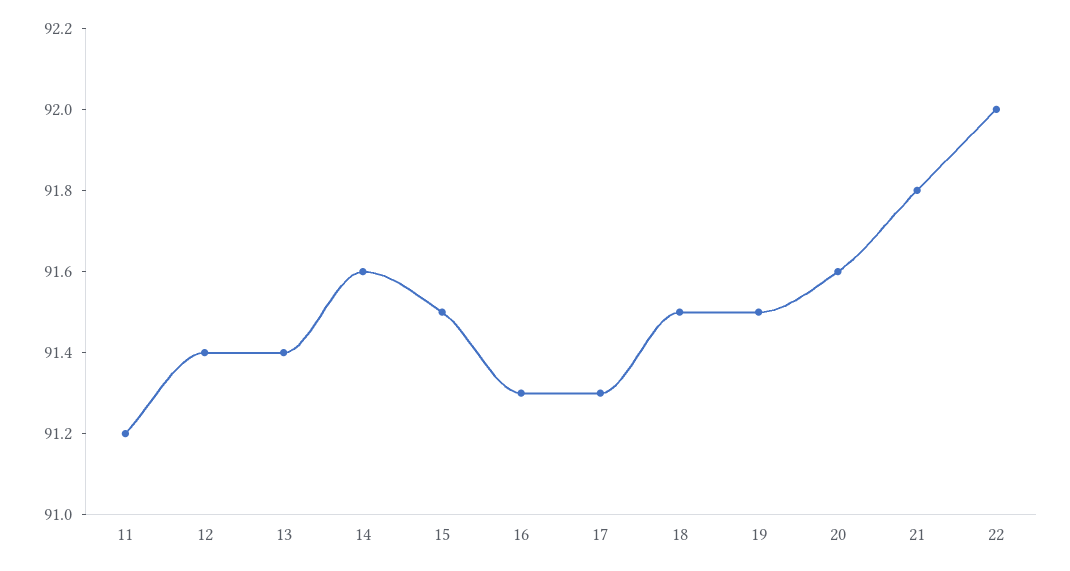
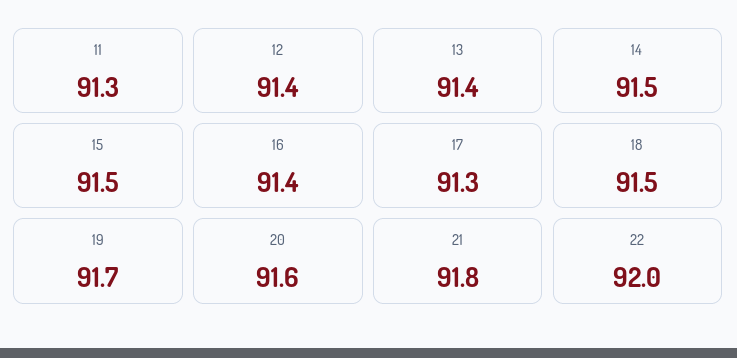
11: 91.2 -> 91.3
14: 91.6 -> 91.5
16: 91.3 -> 91.4
19: 91.5 -> 91.7

